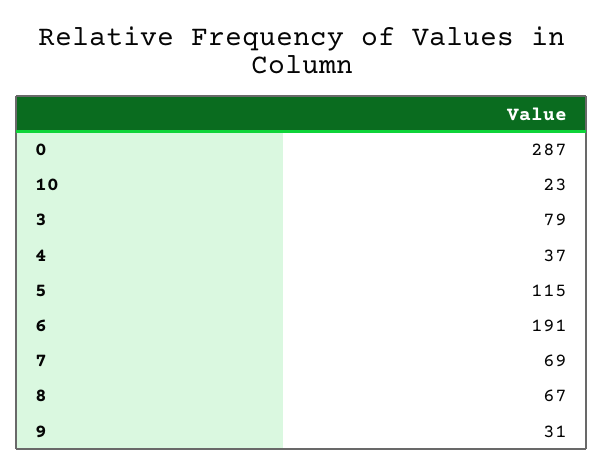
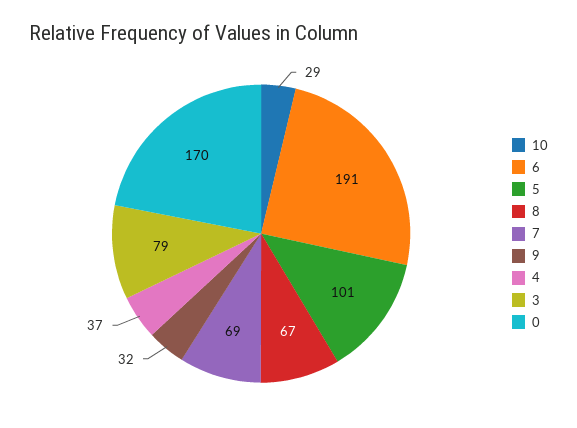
0: 287 -> 170
10: 23 -> 29
5: 115 -> 101
9: 31 -> 32

